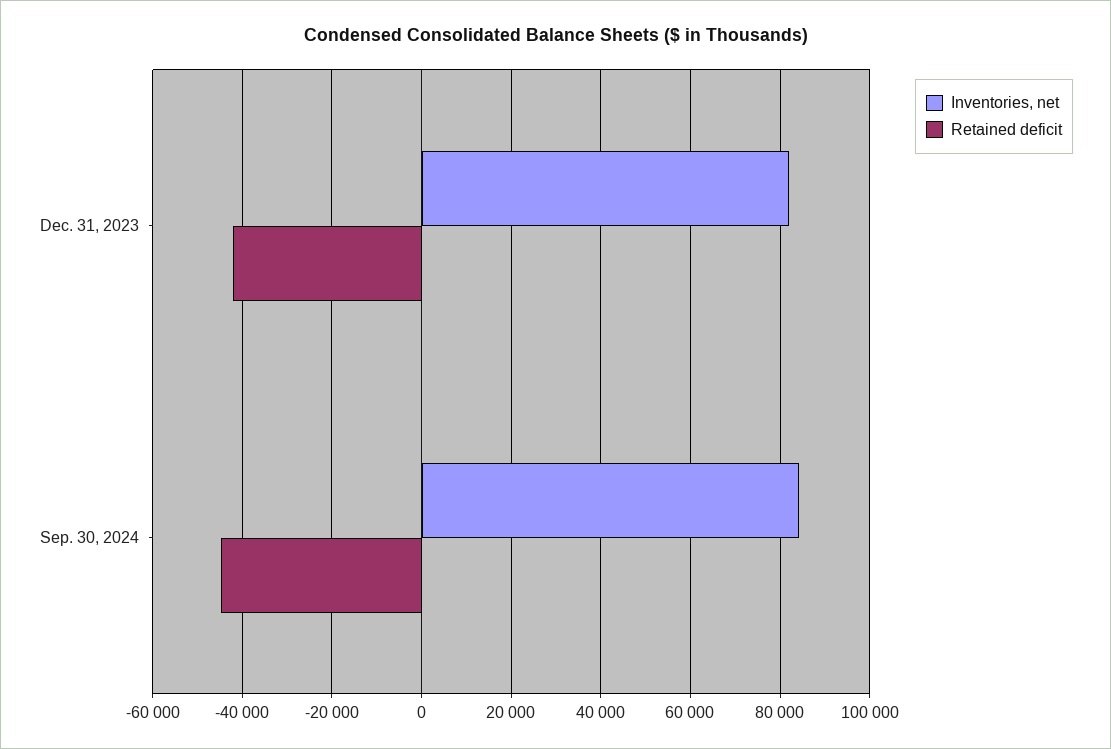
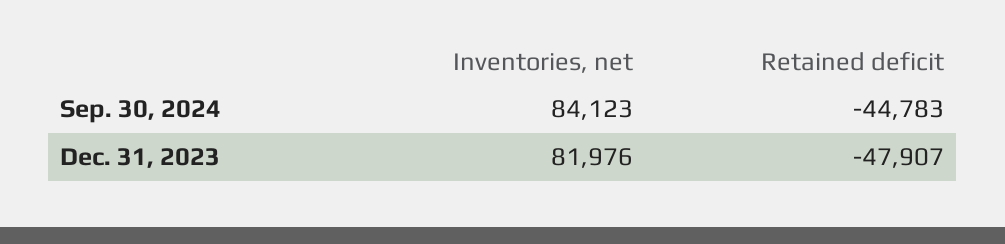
Retained deficit, Dec. 31, 2023: -42000 -> -47907

